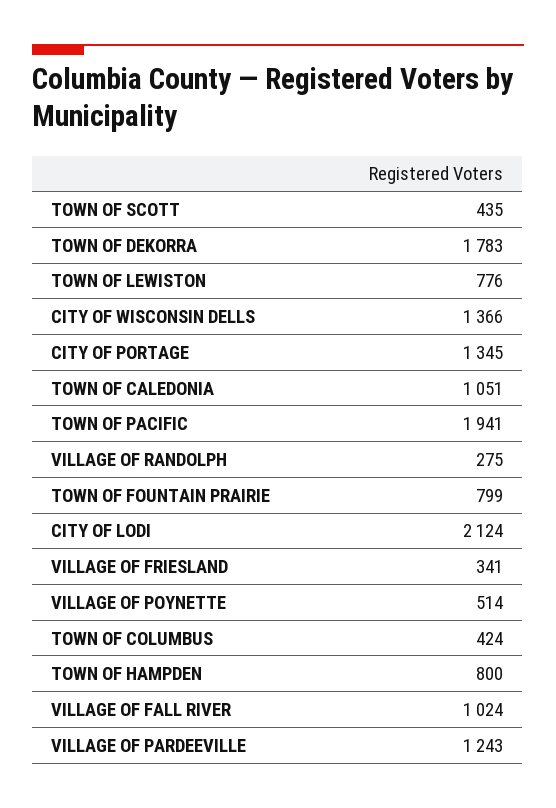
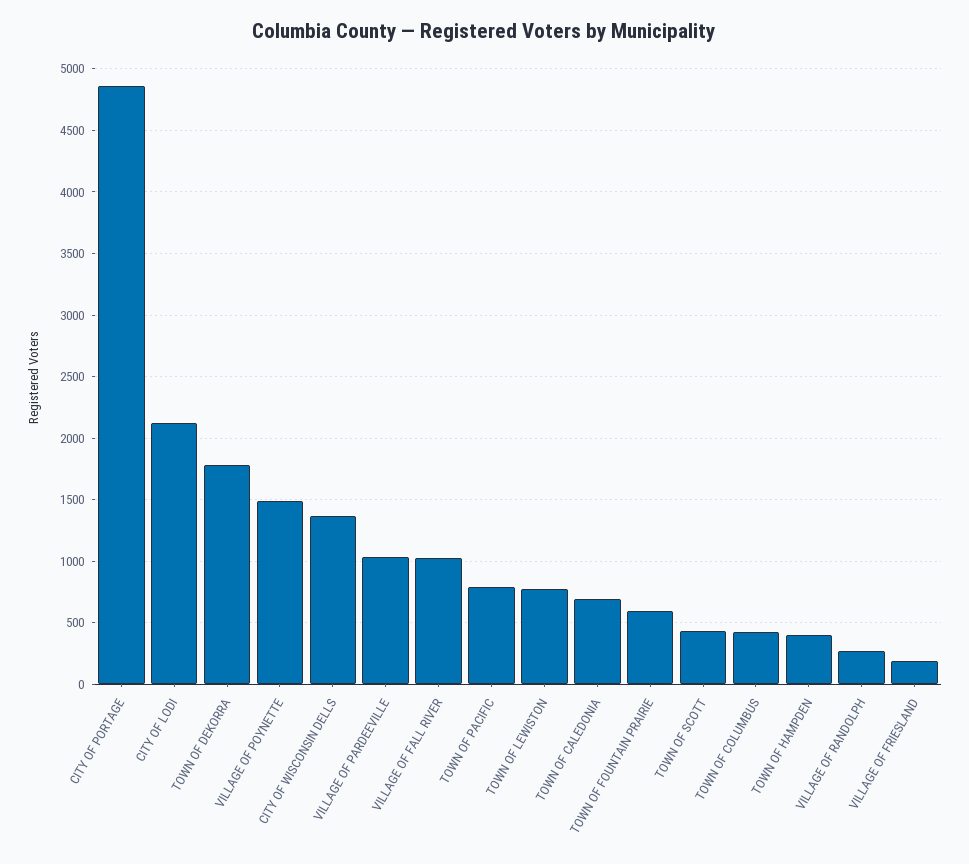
CITY OF PORTAGE: 1345 -> 4850
TOWN OF CALEDONIA: 1051 -> 700
TOWN OF PACIFIC: 1941 -> 800
TOWN OF FOUNTAIN PRAIRIE: 799 -> 600
VILLAGE OF FRIESLAND: 341 -> 200
VILLAGE OF POYNETTE: 514 -> 1500
TOWN OF HAMPDEN: 800 -> 400
VILLAGE OF PARDEEVILLE: 1243 -> 1050

